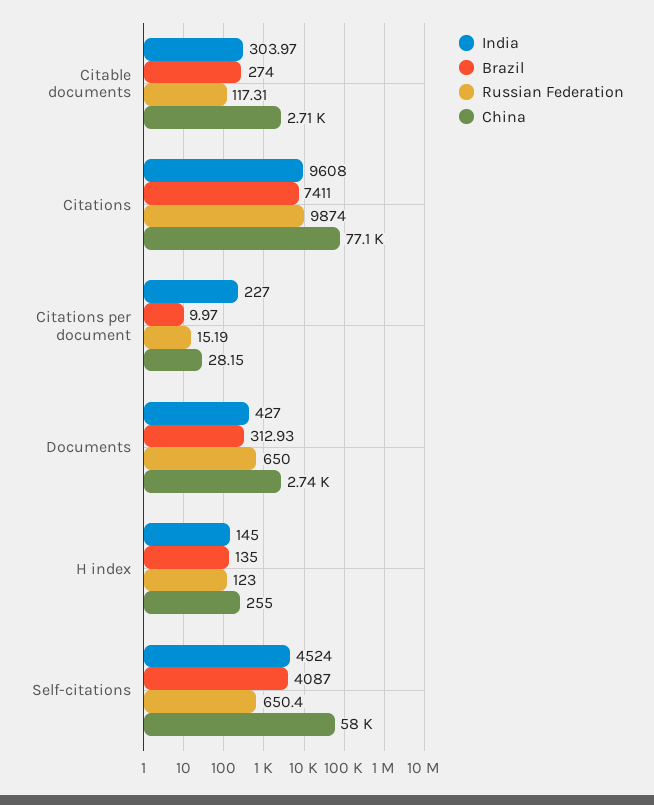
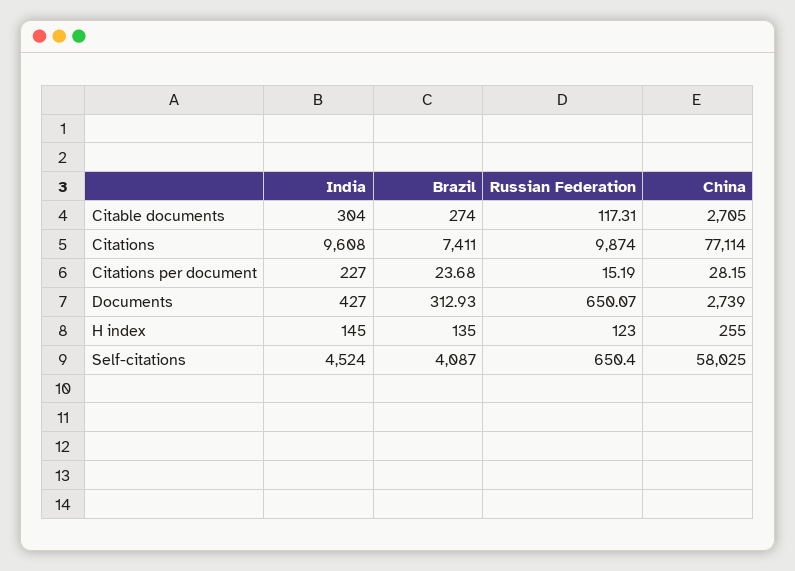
India, Citable documents: 303.97 -> 304
Brazil, Citations per document: 9.97 -> 23.68
Russian Federation, Documents: 650 -> 650.07

